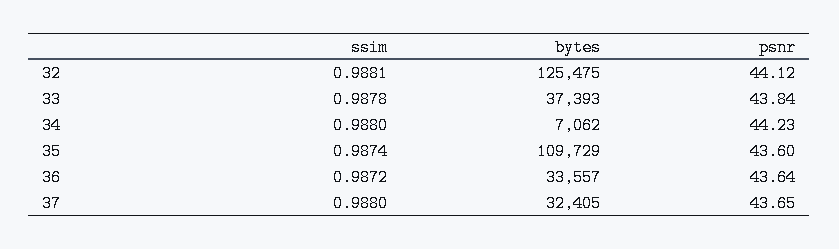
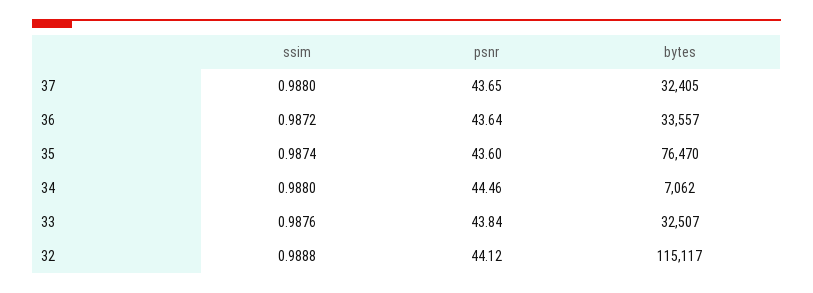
ssim, 32: 0.9881 -> 0.9888
bytes, 32: 125475 -> 115117
ssim, 33: 0.9878 -> 0.9876
bytes, 33: 37393 -> 32507
psnr, 34: 44.23 -> 44.46
bytes, 35: 109729 -> 76470

